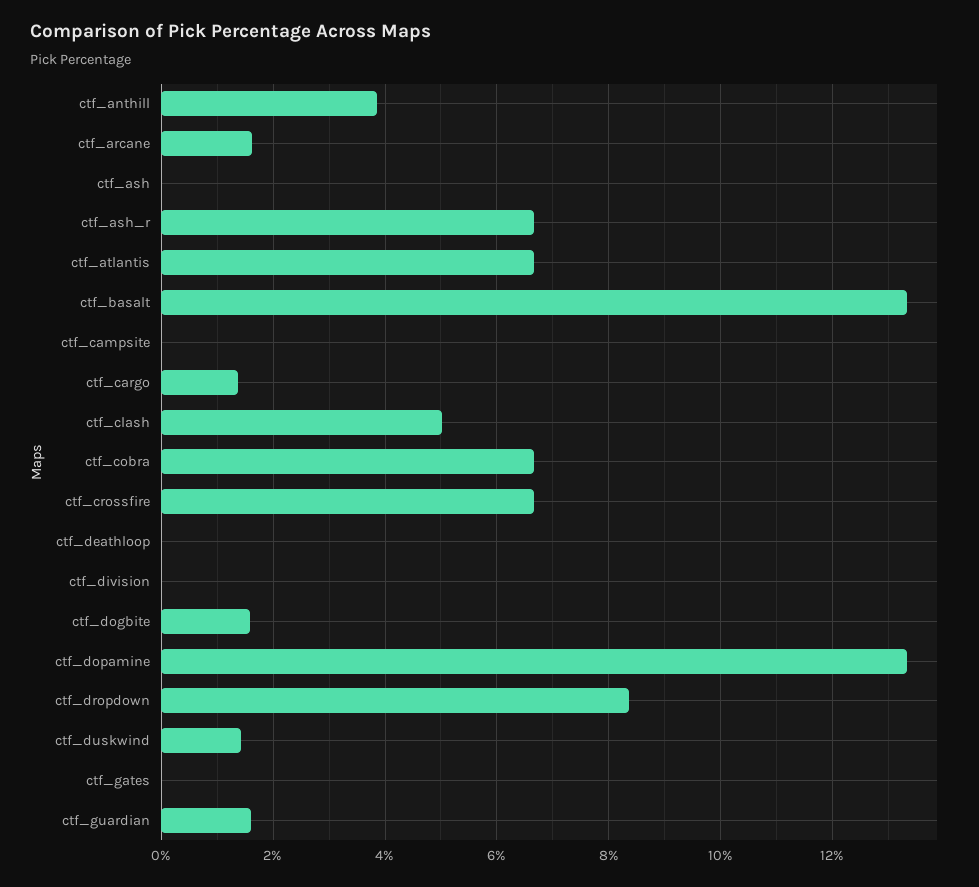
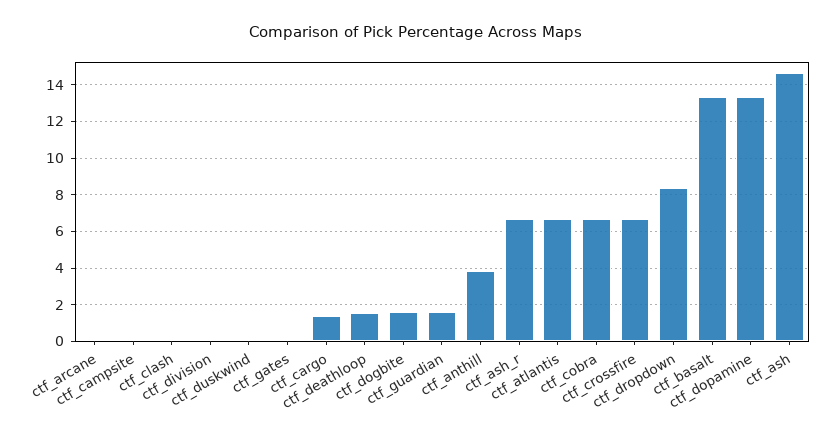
ctf_arcane: 1.6 -> 0
ctf_ash: 0 -> 14.5
ctf_clash: 5 -> 0
ctf_deathloop: 0 -> 1.5
ctf_duskwind: 1.4 -> 0

